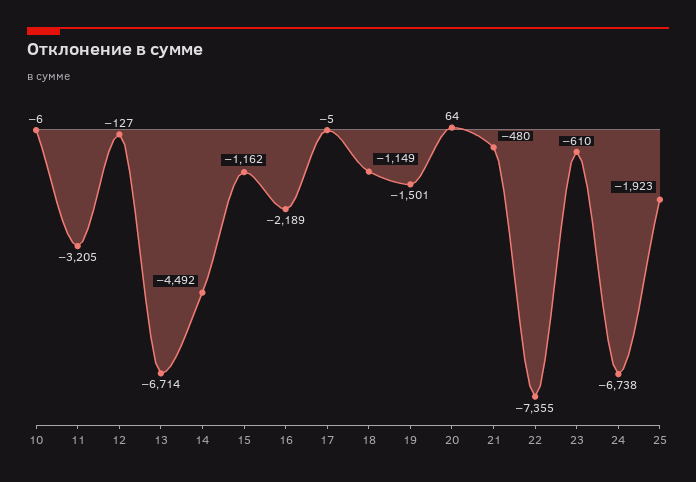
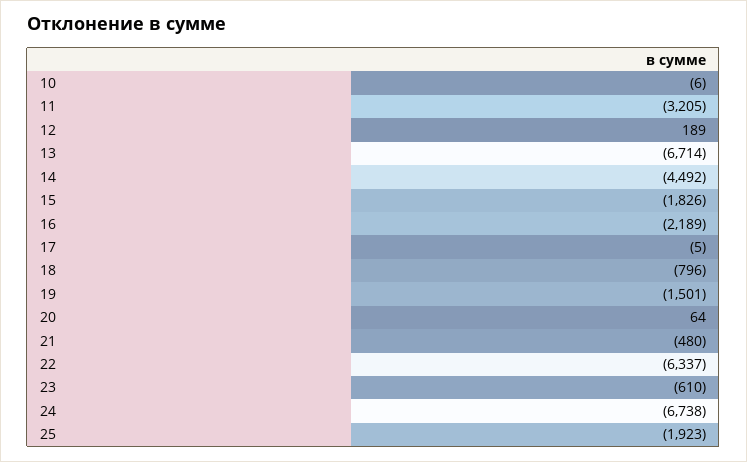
12: -127 -> 189
15: -1162 -> -1826
18: -1149 -> -796
22: -7355 -> -6337

